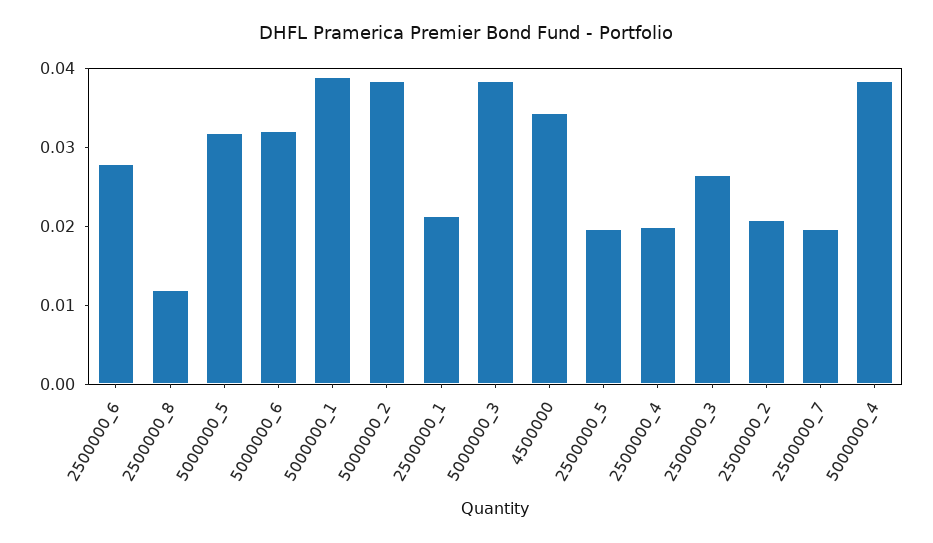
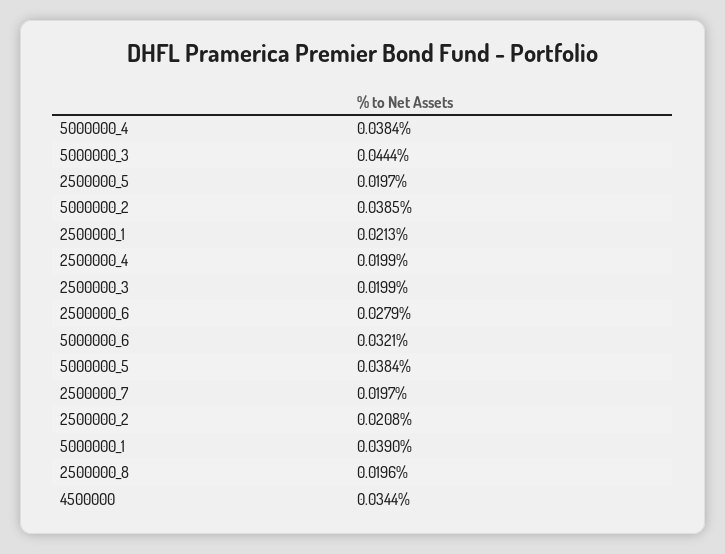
2500000_8: 0.012 -> 0.0196
5000000_5: 0.032 -> 0.0384
5000000_3: 0.038 -> 0.0444
2500000_3: 0.026 -> 0.0199

